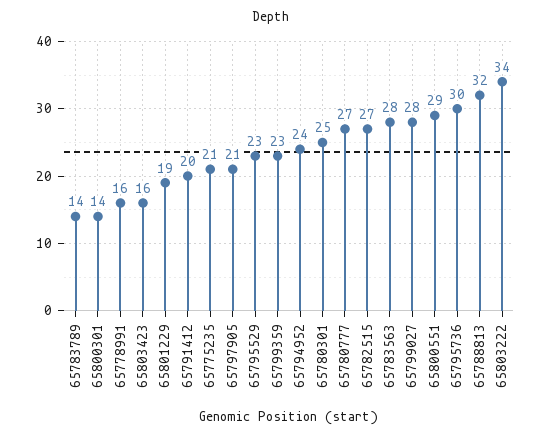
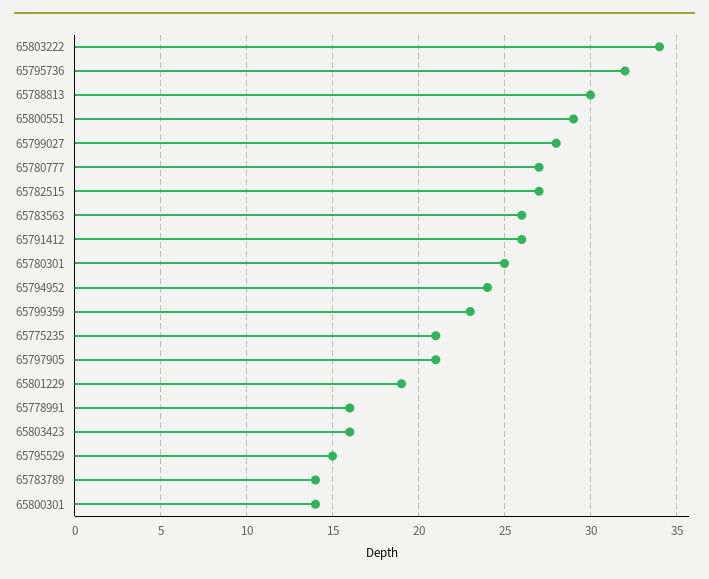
65791412: 20 -> 26
65795529: 23 -> 15
65783563: 28 -> 26
65795736: 30 -> 32
65788813: 32 -> 30

